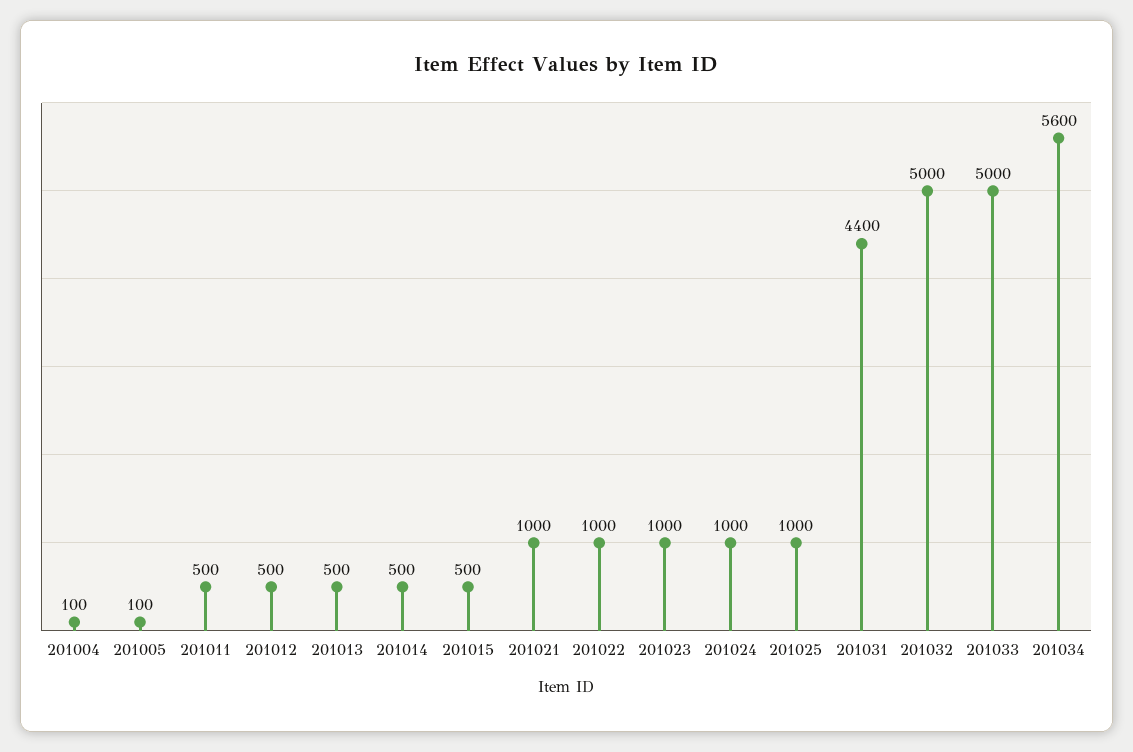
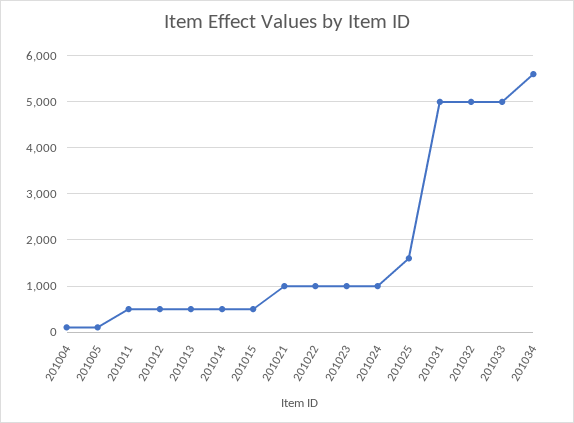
201025: 1000 -> 1600
201031: 4400 -> 5000

